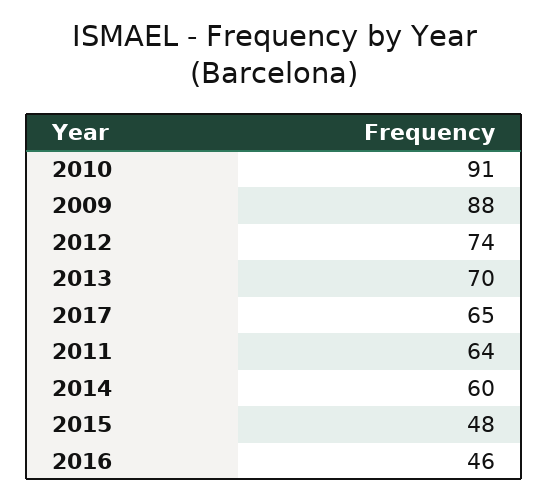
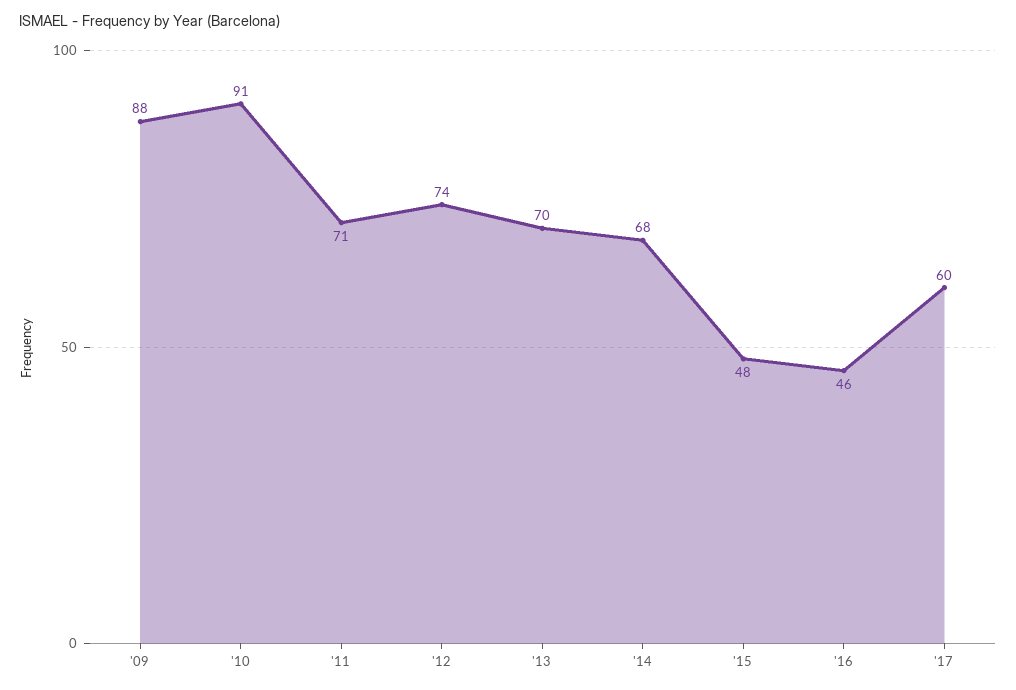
2017: 65 -> 60
2011: 64 -> 71
2014: 60 -> 68

